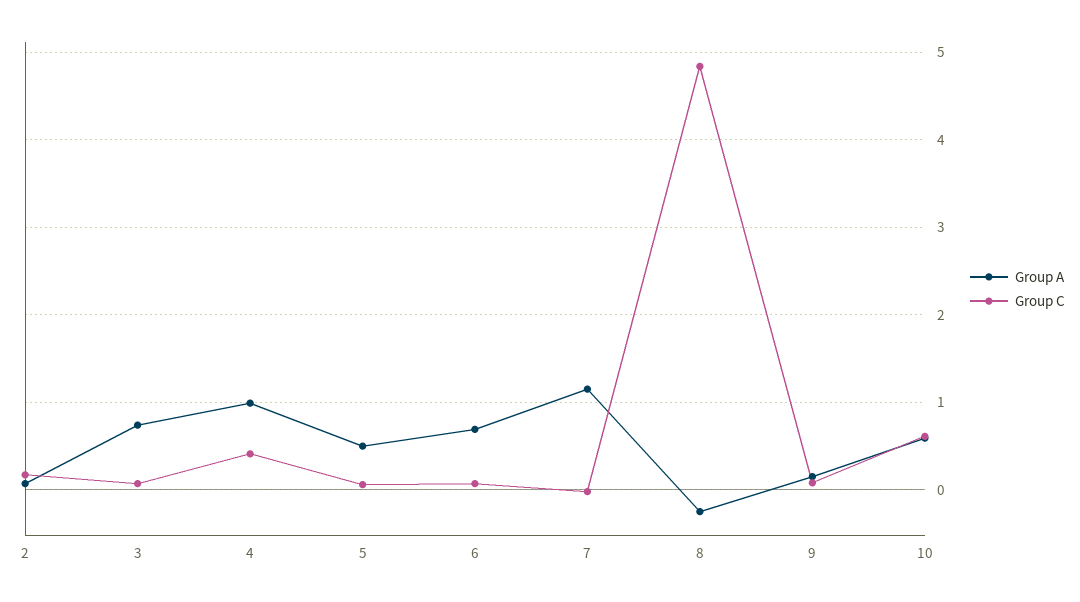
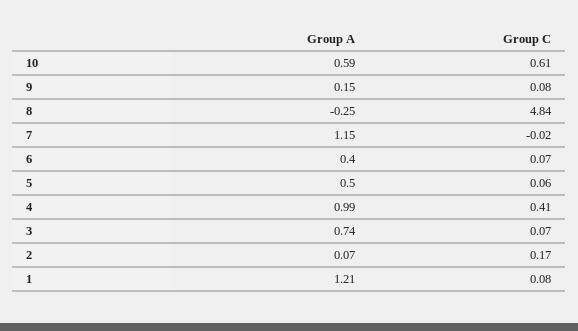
Group A, 6: 0.7 -> 0.4
Group A, 1: none -> 1.21
Group C, 1: none -> 0.08

